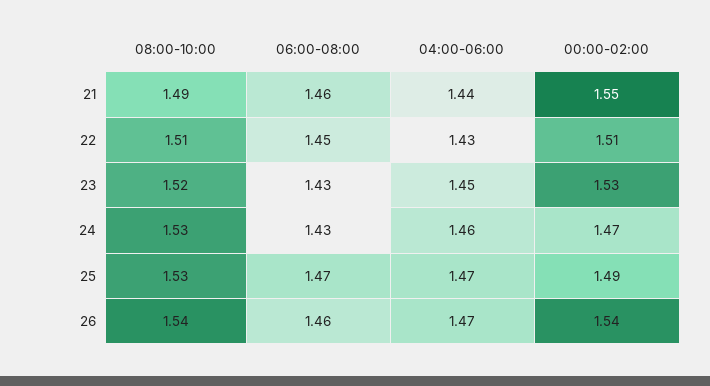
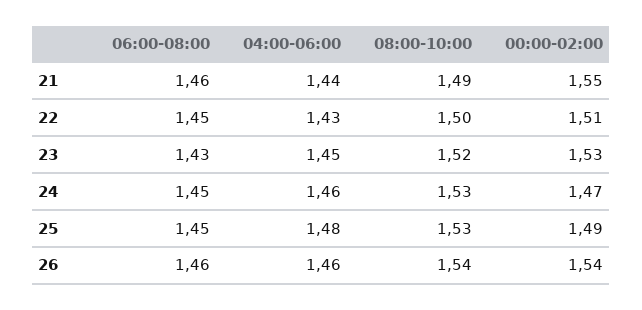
08:00-10:00, 22: 1.51 -> 1.5
06:00-08:00, 24: 1.43 -> 1.45
06:00-08:00, 25: 1.47 -> 1.45
04:00-06:00, 25: 1.47 -> 1.48
04:00-06:00, 26: 1.47 -> 1.46

